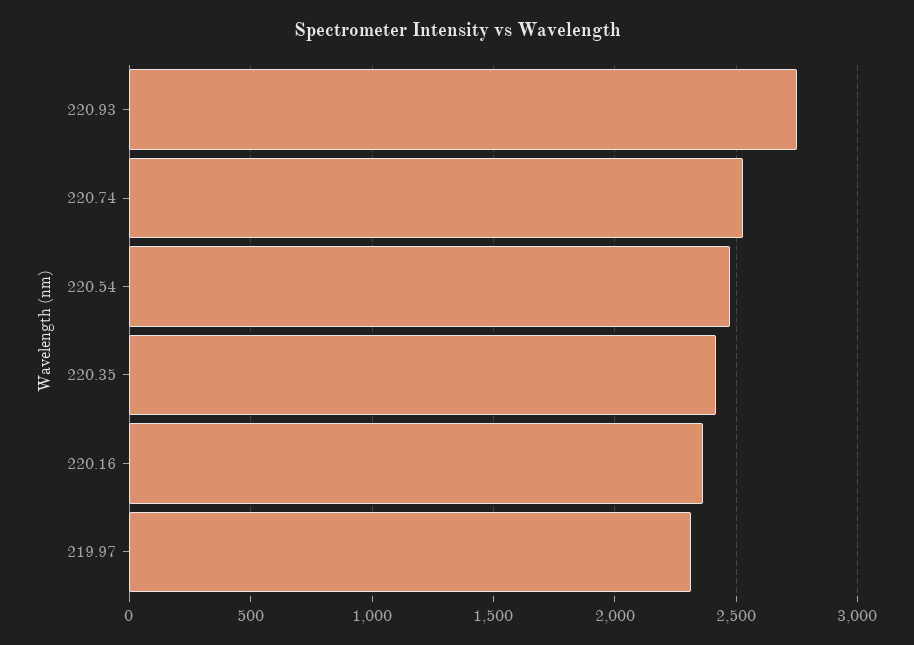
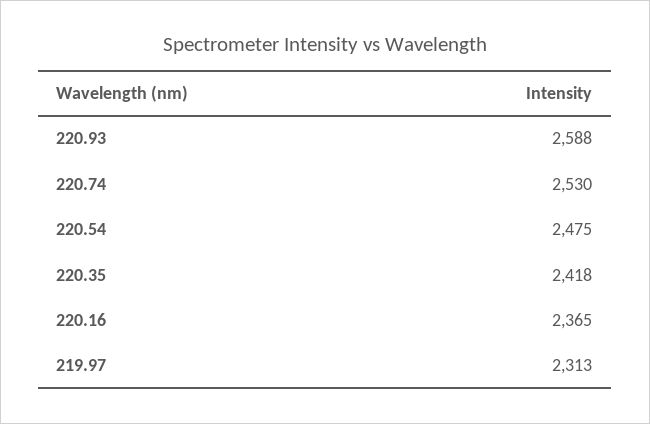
220.93: 2750 -> 2588

